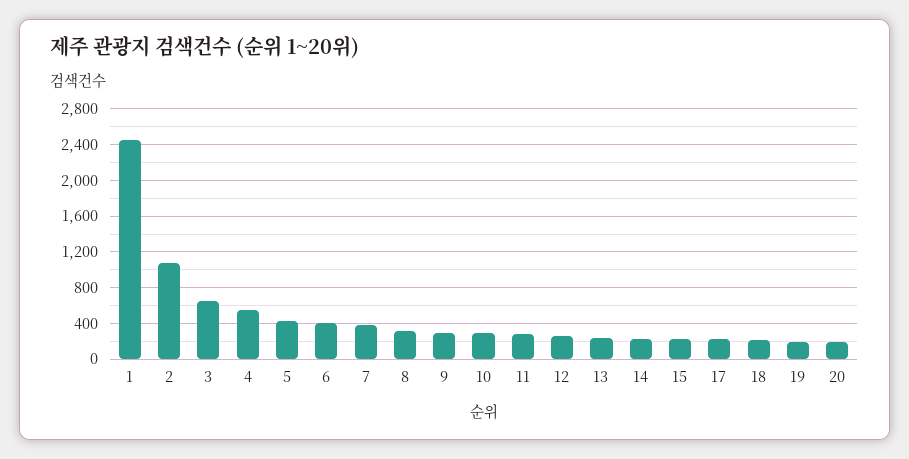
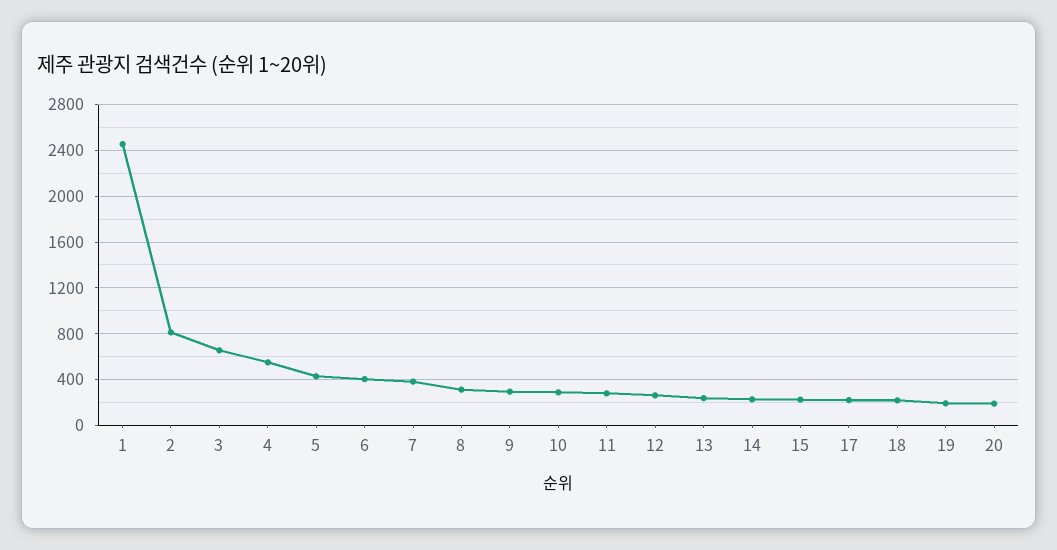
2: 1100 -> 800

